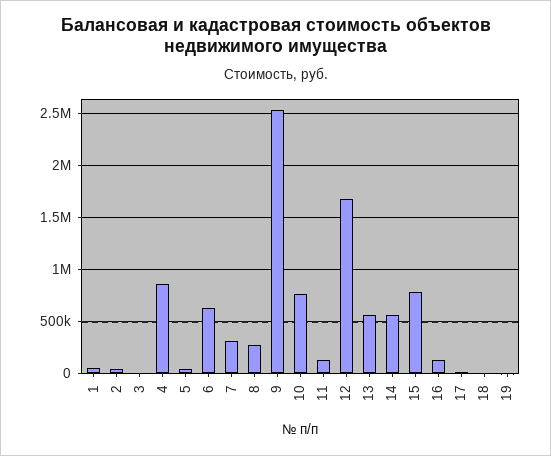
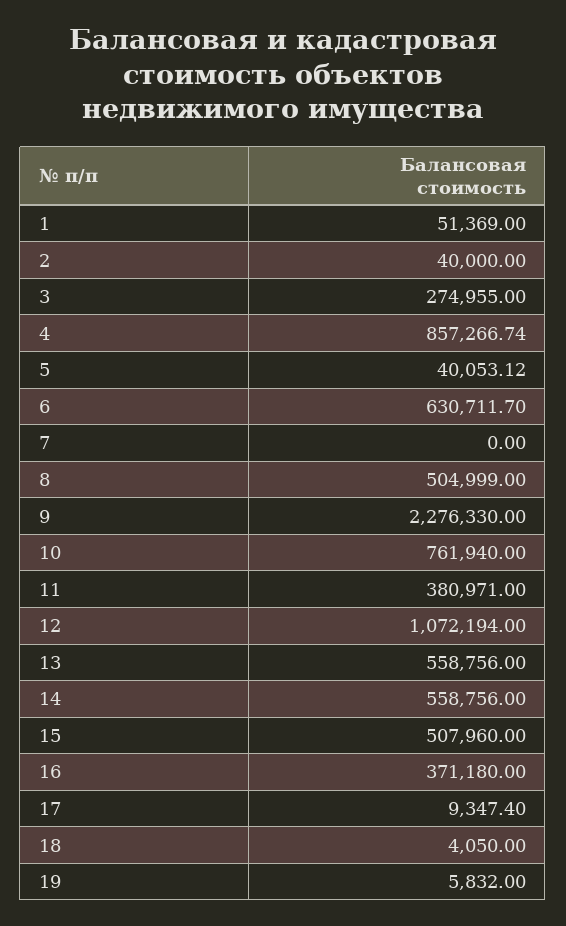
3: 0 -> 274955
7: 300000 -> 0
8: 300000 -> 504999
9: 2500000 -> 2276330
11: 100000 -> 380971
12: 1700000 -> 1072194
15: 800000 -> 507960
16: 100000 -> 371180

